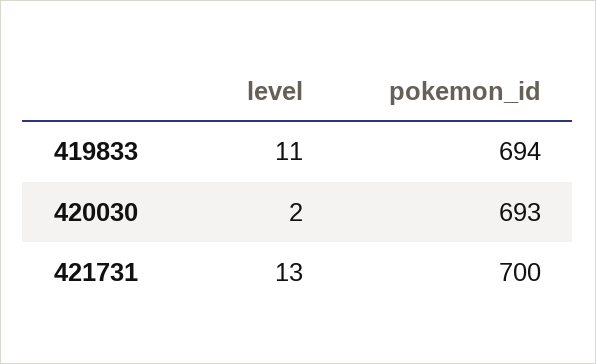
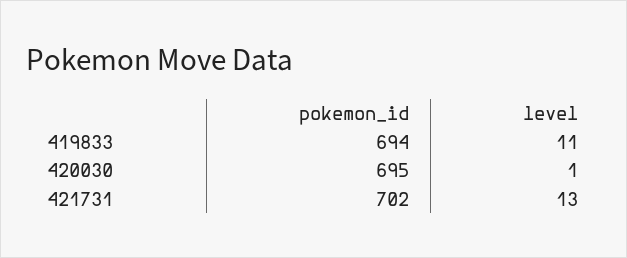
level, 420030: 2 -> 1
pokemon_id, 420030: 693 -> 695
pokemon_id, 421731: 700 -> 702

